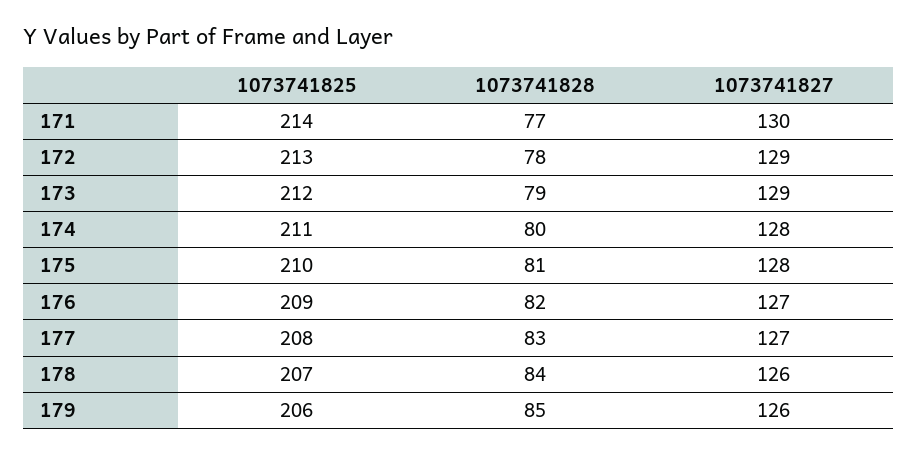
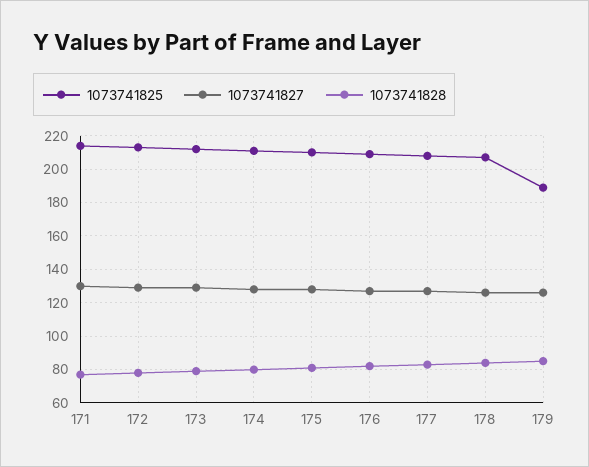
1073741825, 179: 206 -> 190

